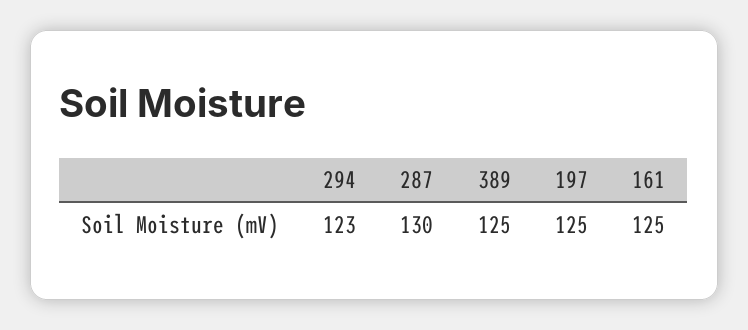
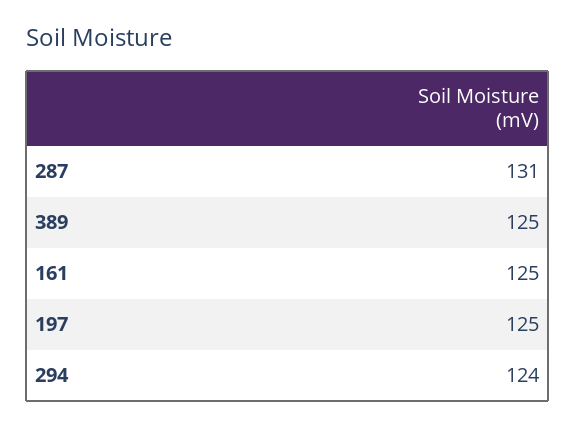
294: 123 -> 124
287: 130 -> 131

